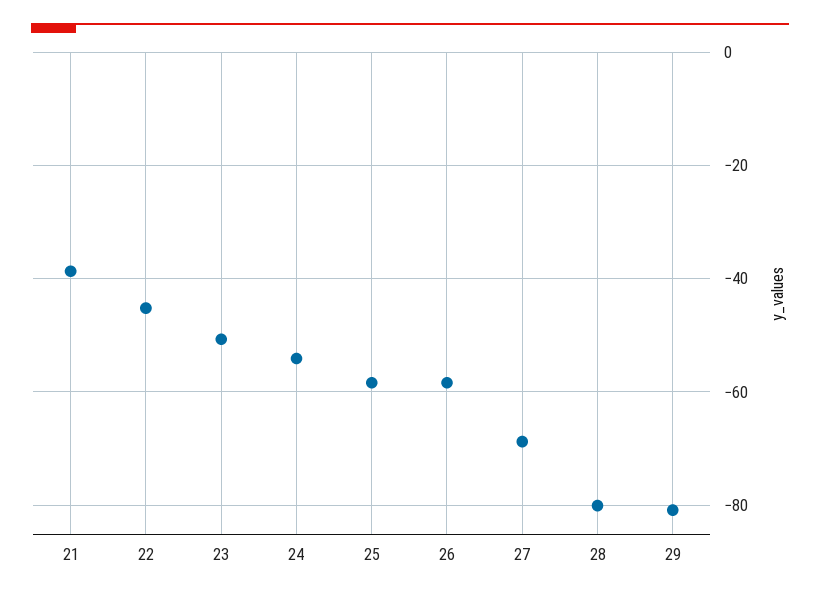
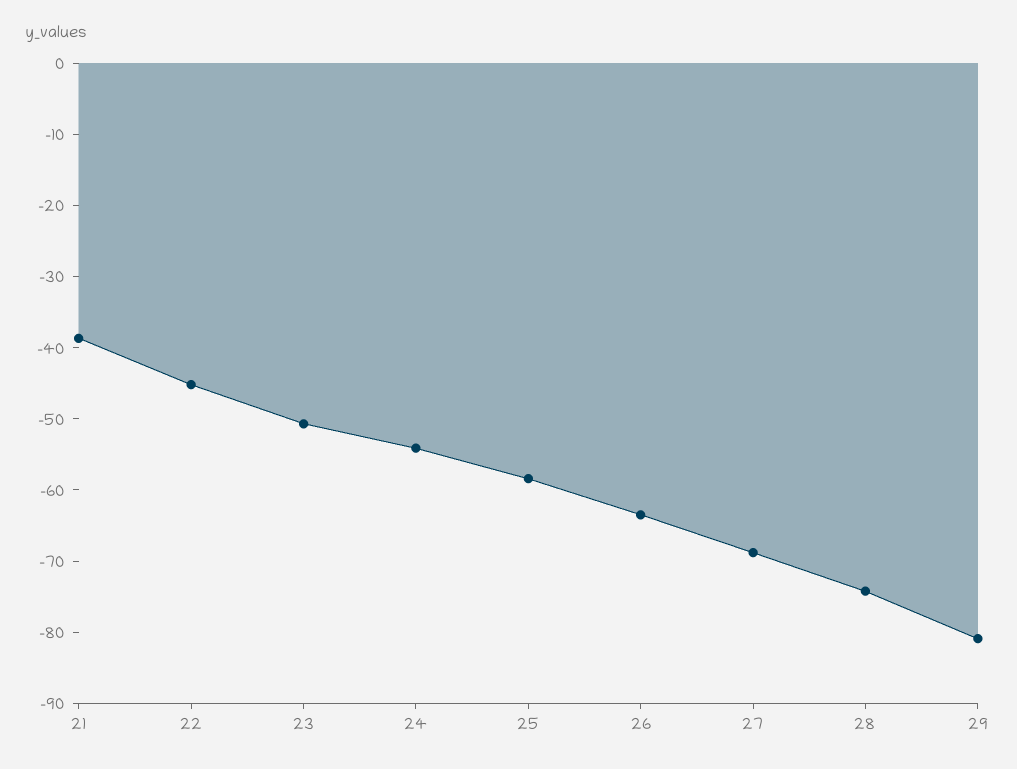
26: -58 -> -64
28: -80 -> -74

